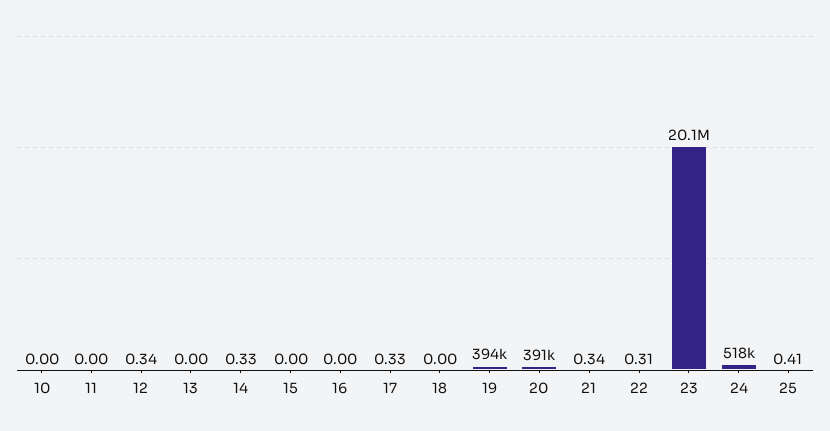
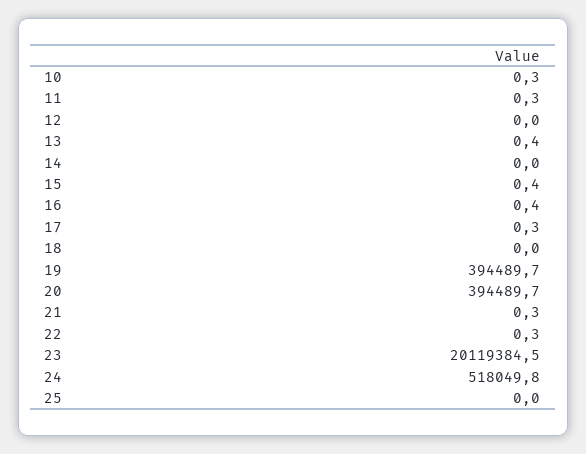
10: 0 -> 0.3
11: 0 -> 0.3
12: 0.34 -> 0
13: 0 -> 0.4
14: 0.33 -> 0
15: 0 -> 0.4
16: 0 -> 0.4
20: 391000 -> 394489.7
25: 0.41 -> 0

